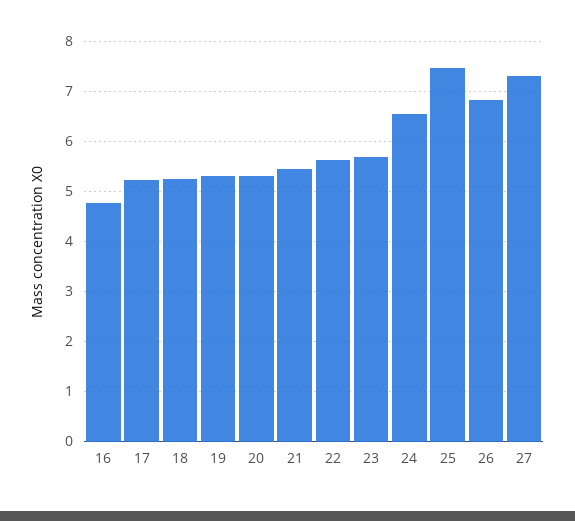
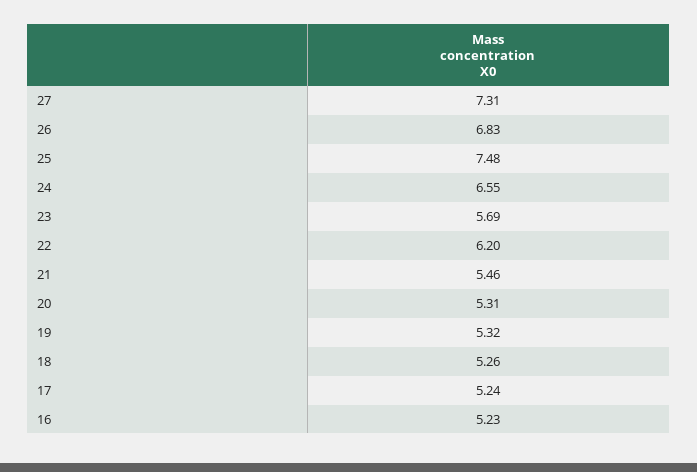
16: 4.8 -> 5.23
22: 5.6 -> 6.2

